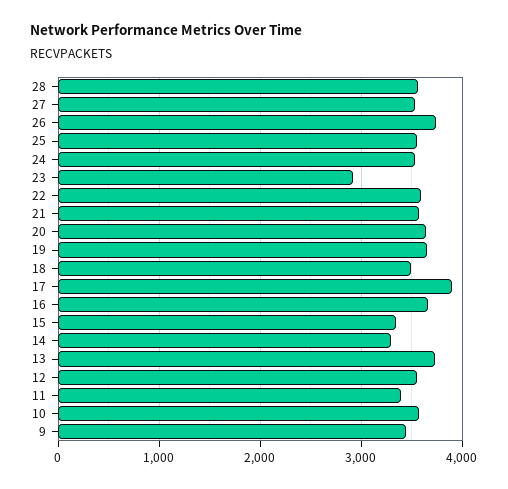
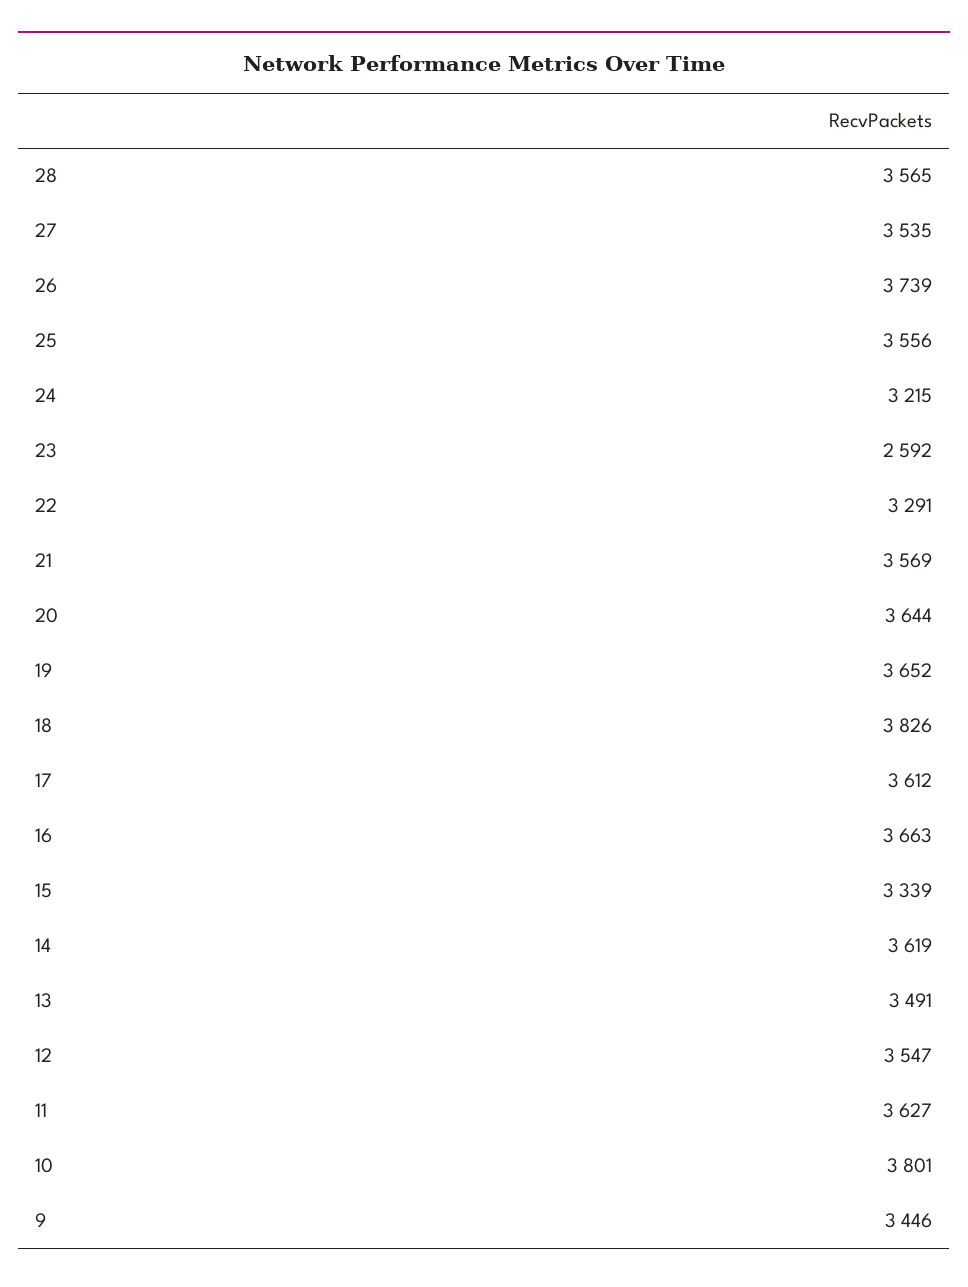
24: 3500 -> 3215
23: 2900 -> 2592
22: 3600 -> 3291
18: 3500 -> 3826
17: 3900 -> 3612
14: 3300 -> 3619
13: 3700 -> 3491
11: 3400 -> 3627
10: 3600 -> 3801

